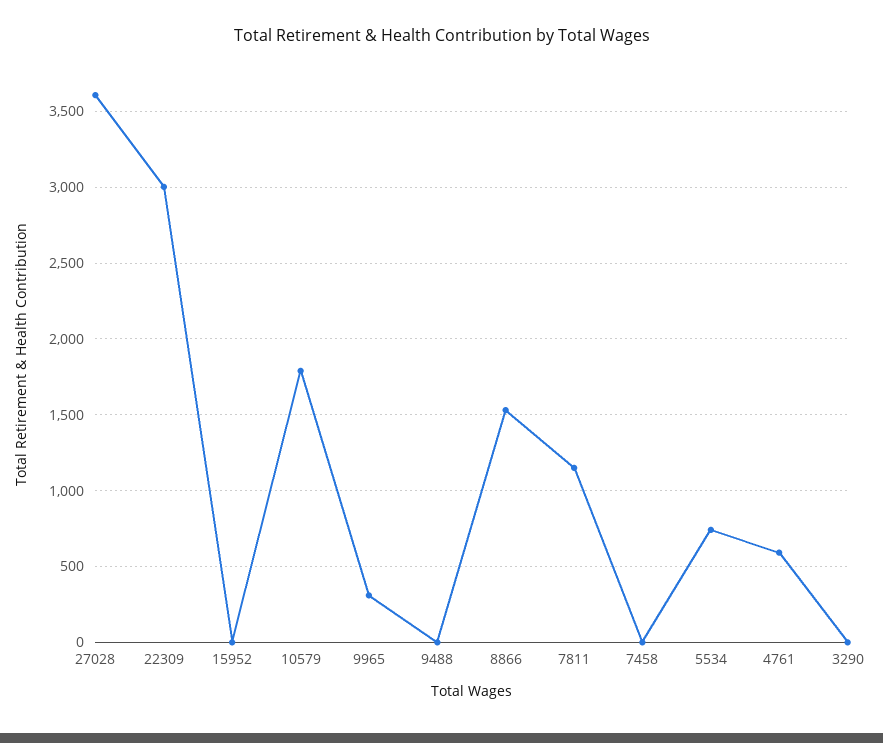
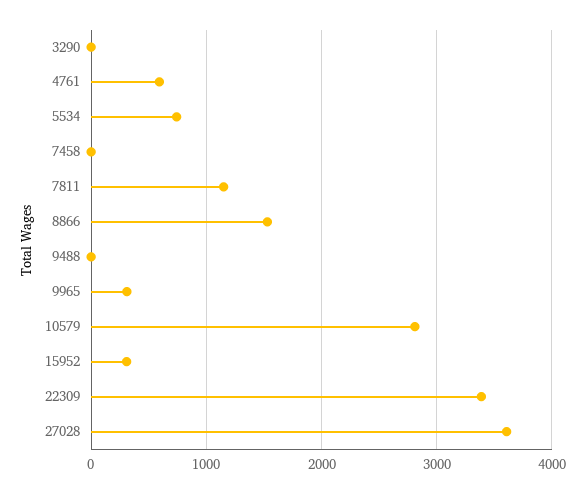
22309: 3000 -> 3400
15952: 0 -> 300
10579: 1800 -> 2800

